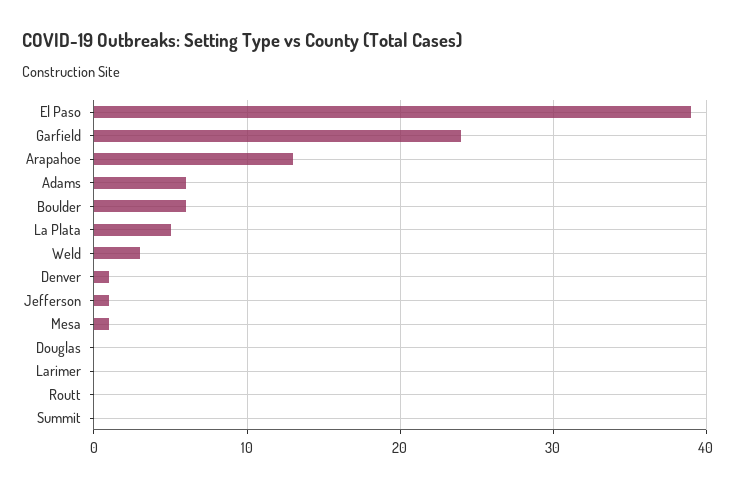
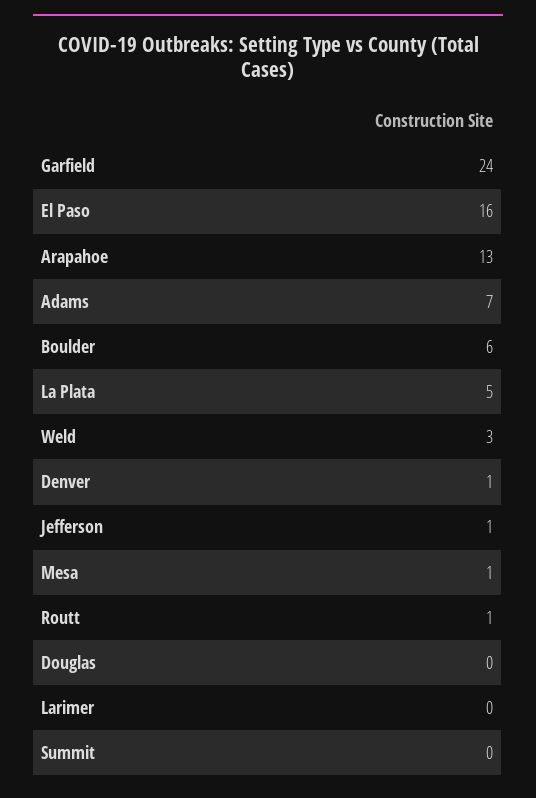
El Paso: 39 -> 16
Adams: 6 -> 7
Routt: 0 -> 1

